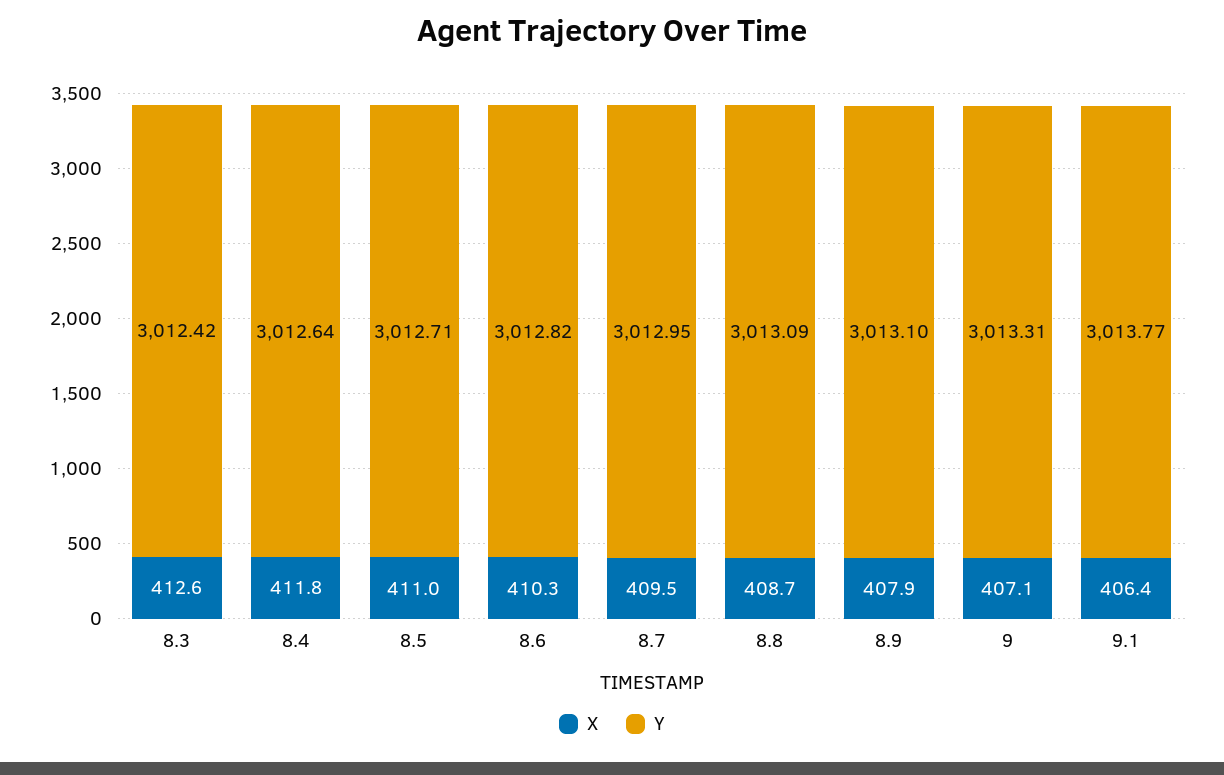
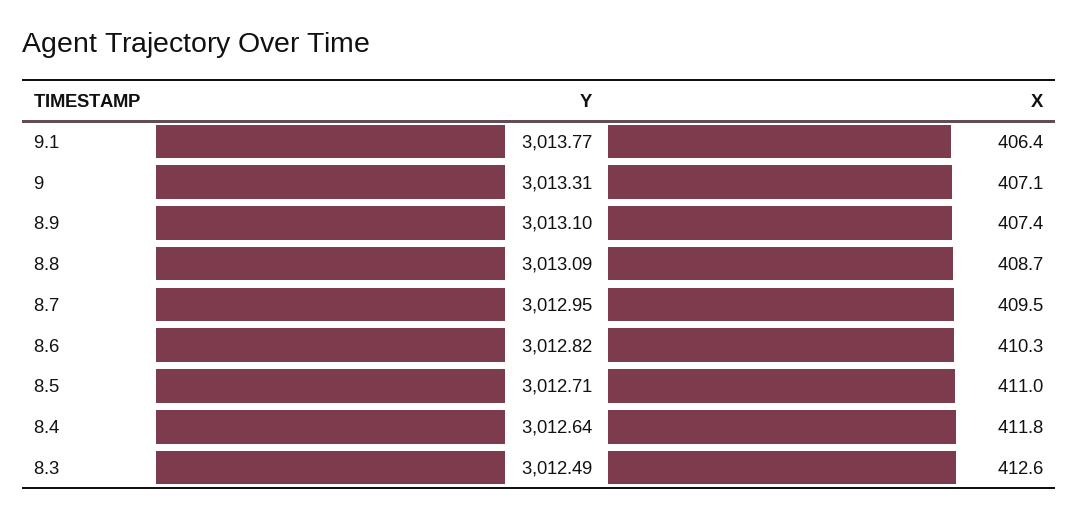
Y, 8.3: 3012.42 -> 3012.49
X, 8.9: 407.9 -> 407.4

